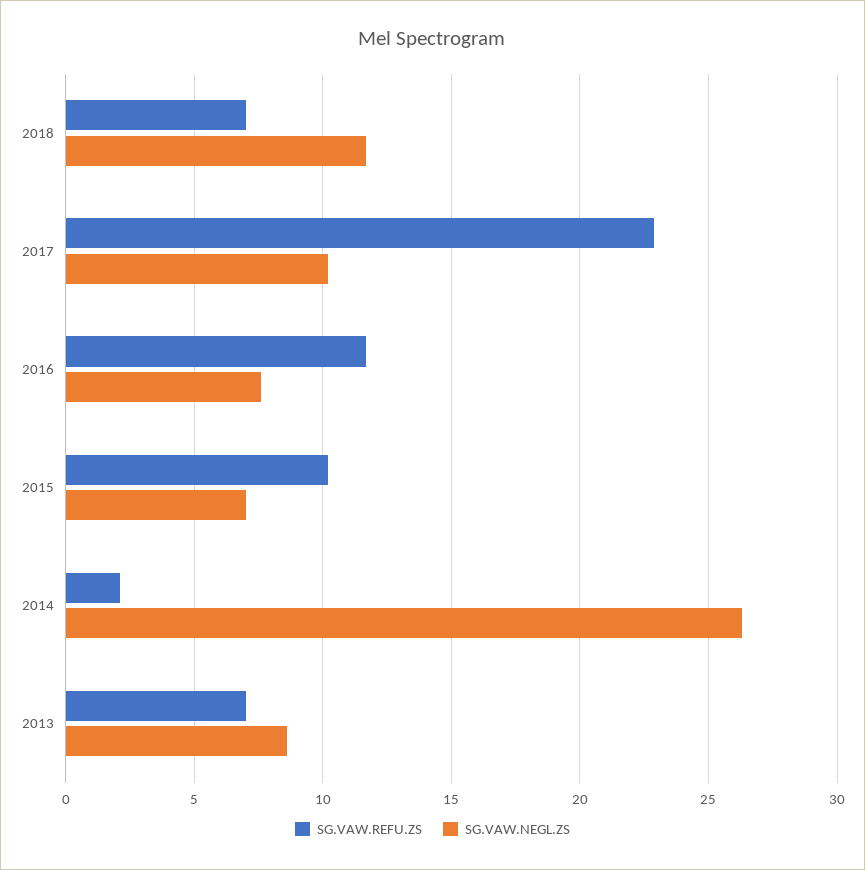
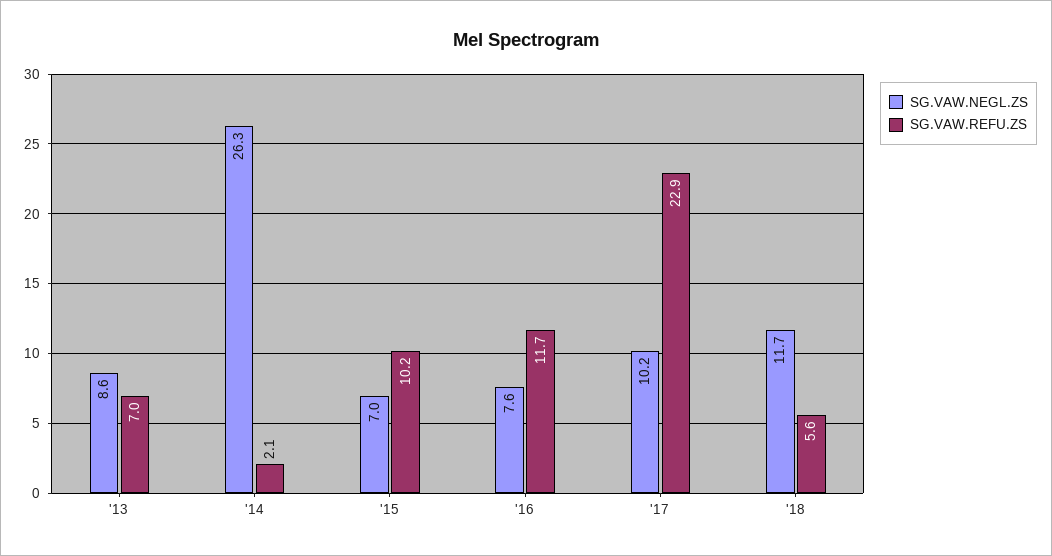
SG.VAW.REFU.ZS, 2018: 7 -> 5.6

